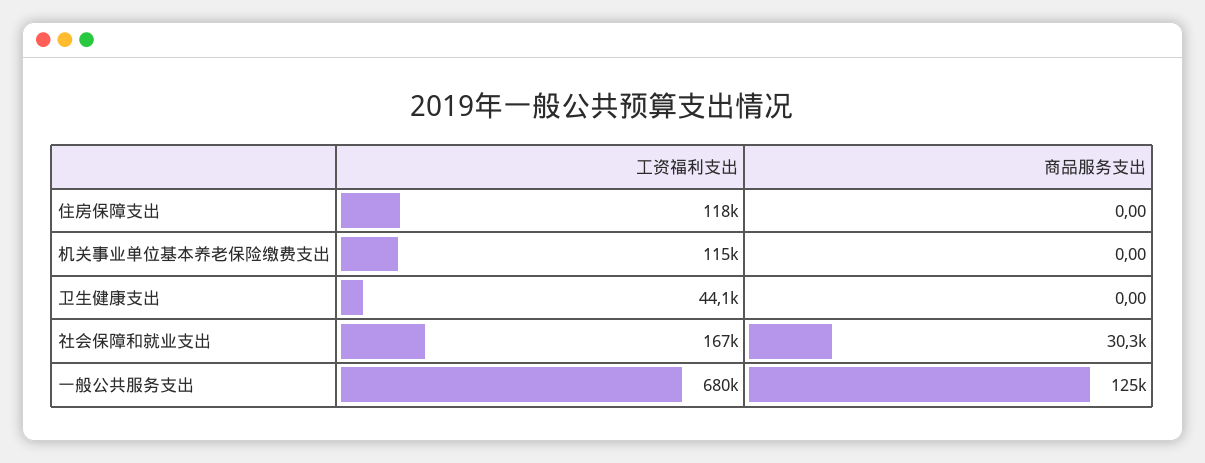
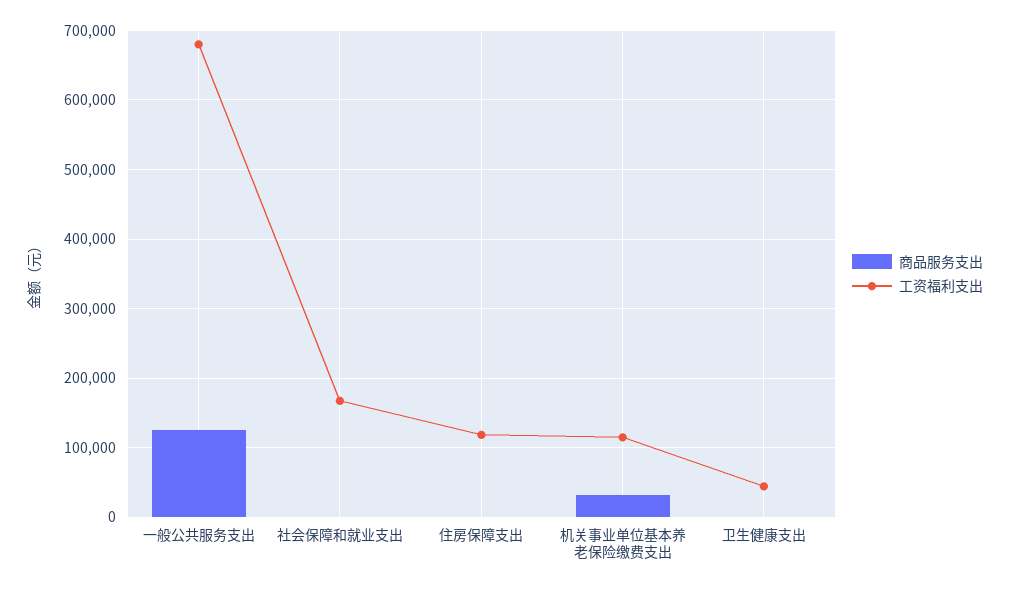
商品服务支出, 机关事业单位基本养老保险缴费支出: 0 -> 30000
商品服务支出, 社会保障和就业支出: 30300 -> 0

